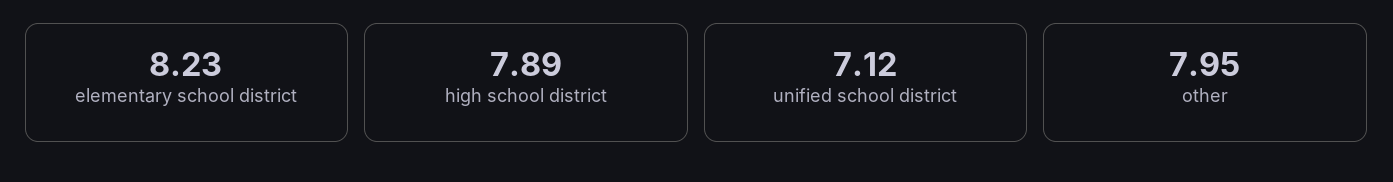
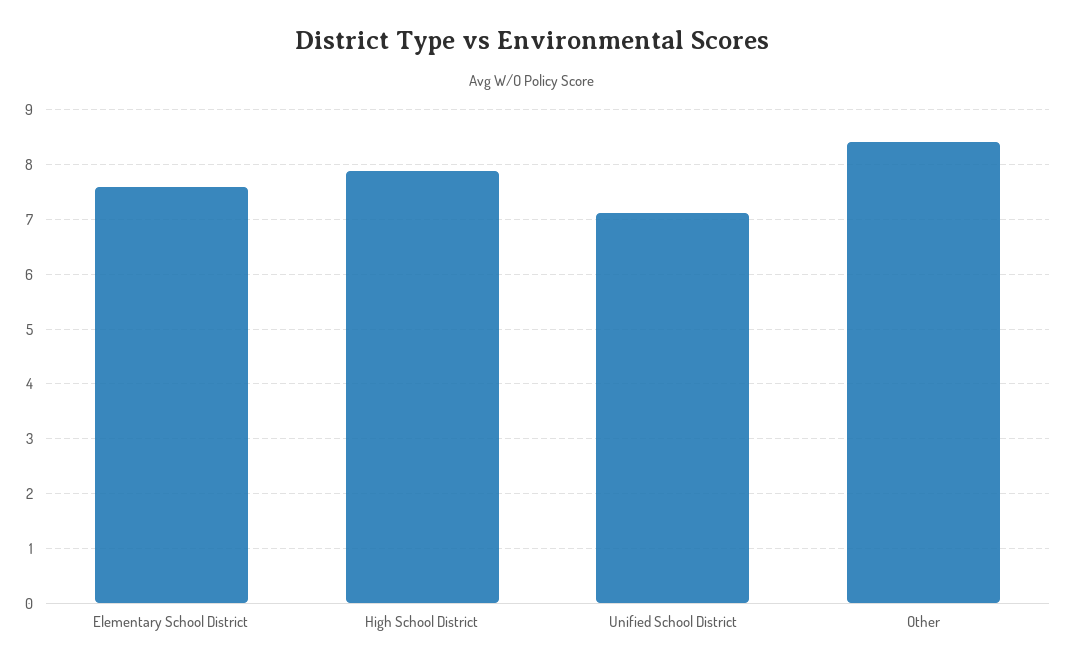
elementary school district: 8.23 -> 7.6
other: 7.95 -> 8.4

